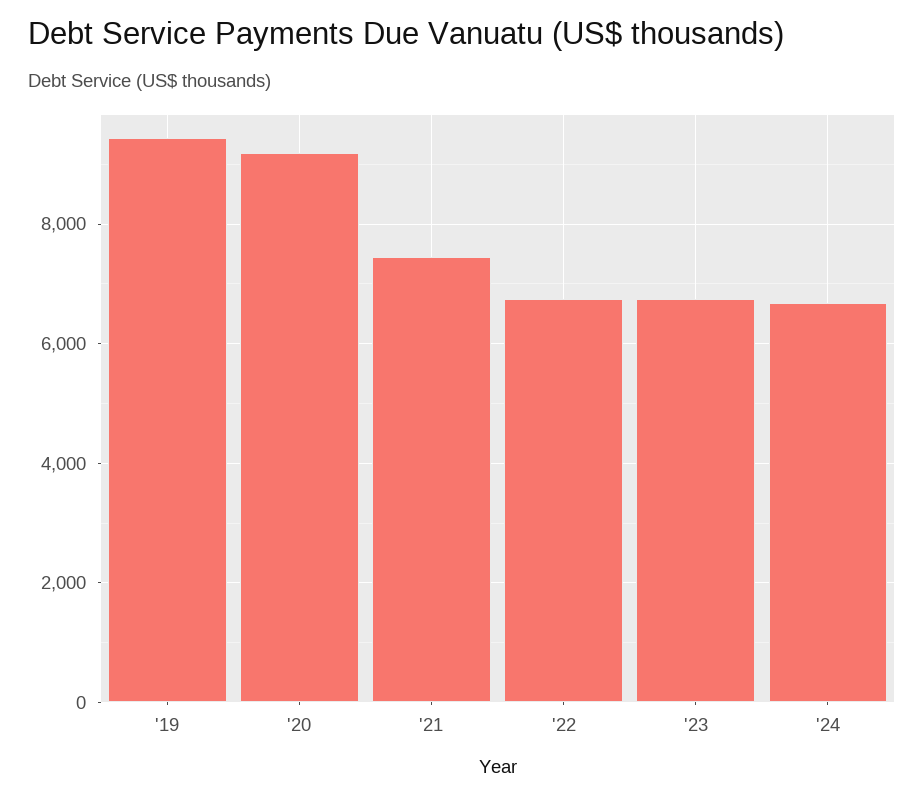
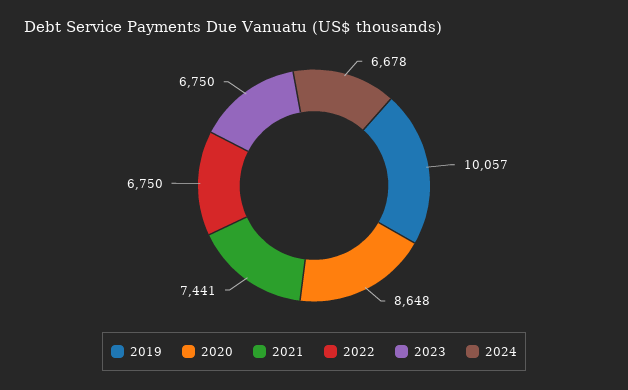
'19: 9400 -> 10057
'20: 9200 -> 8648

